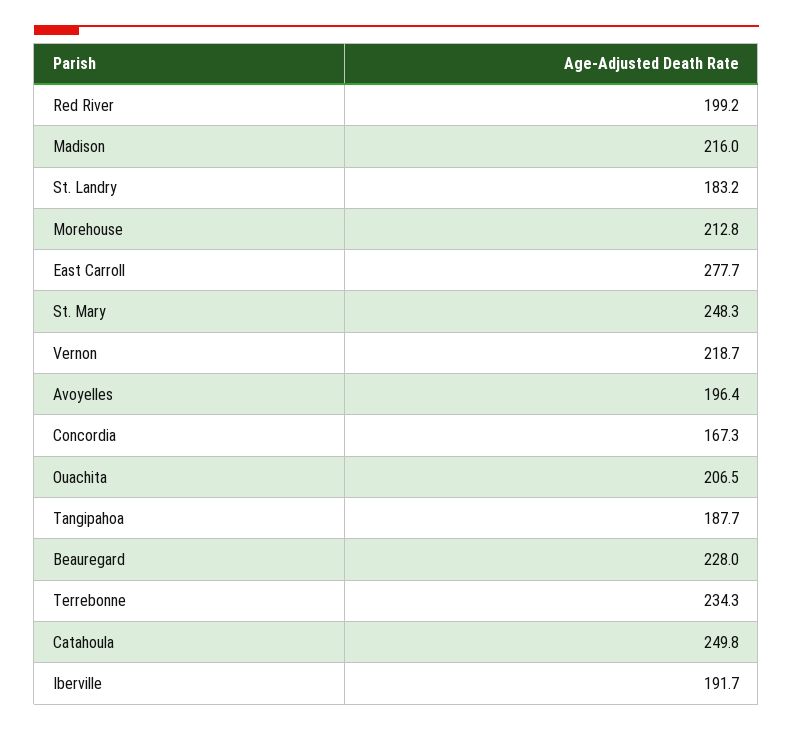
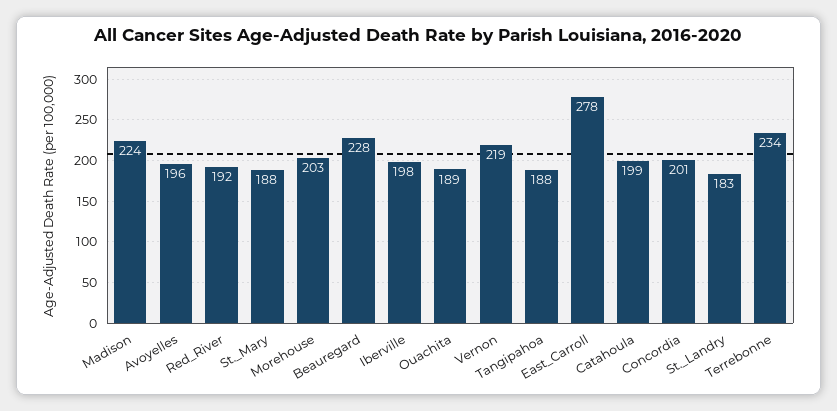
Red River: 199.2 -> 192
Madison: 216 -> 224
Morehouse: 212.8 -> 203
St. Mary: 248.3 -> 188
Concordia: 167.3 -> 201
Ouachita: 206.5 -> 189
Catahoula: 249.8 -> 199
Iberville: 191.7 -> 198

